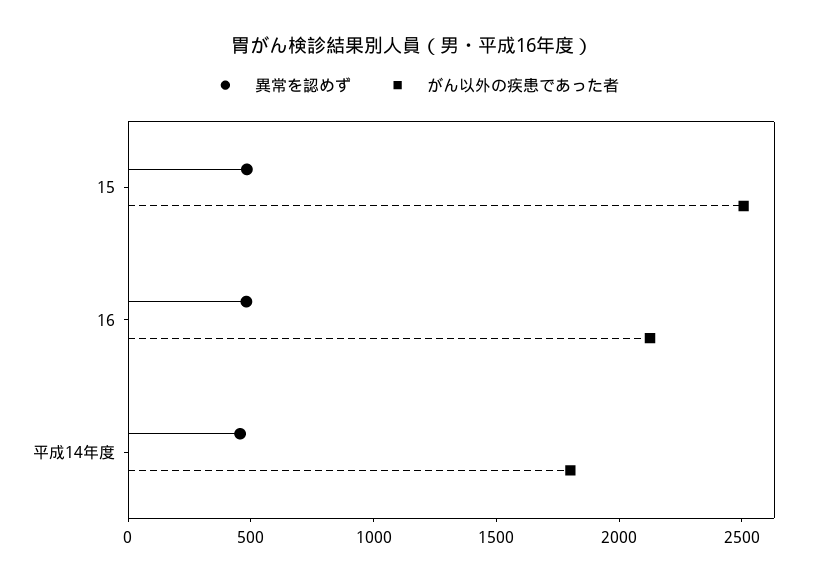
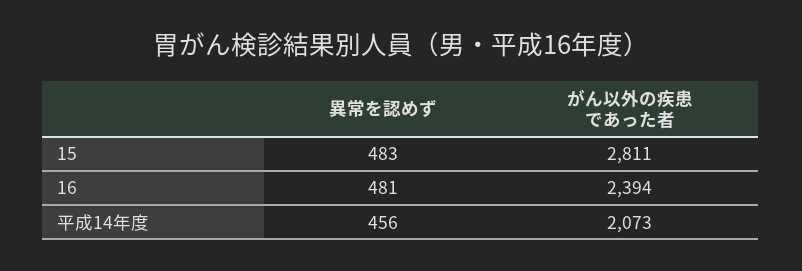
がん以外の疾患であった者, 15: 2500 -> 2811
がん以外の疾患であった者, 16: 2100 -> 2394
がん以外の疾患であった者, 平成14年度: 1800 -> 2073

